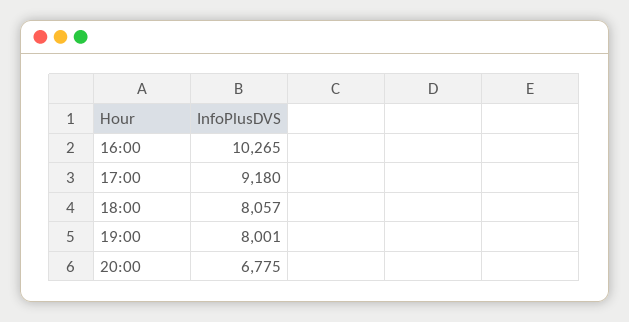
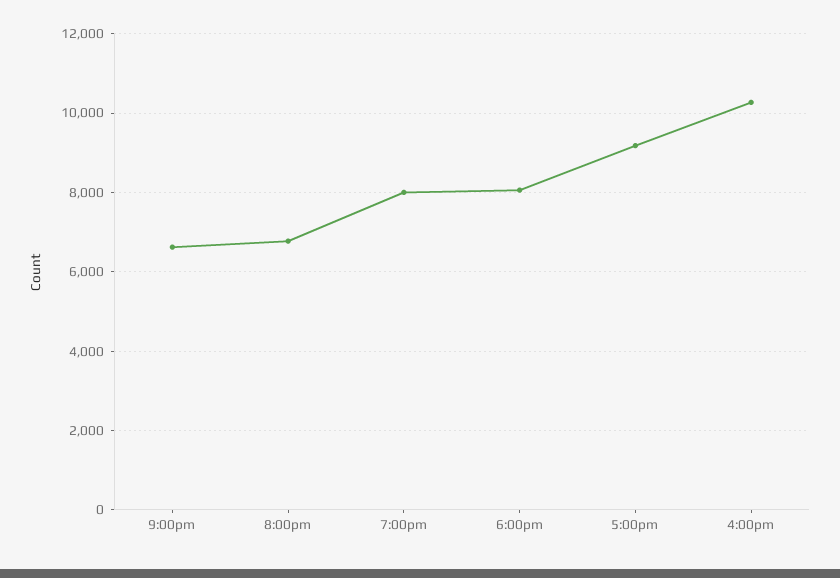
9:00pm: none -> 6600

